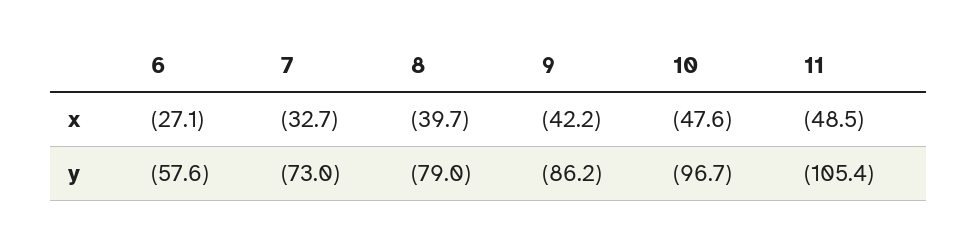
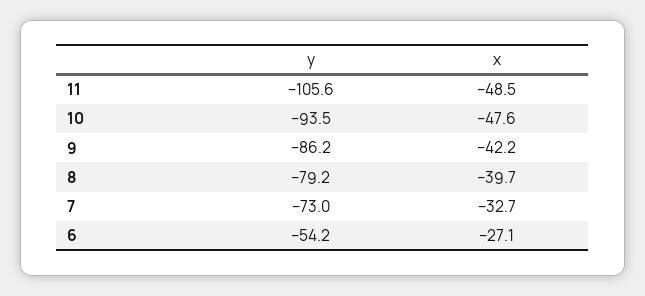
6, y: -57.6 -> -54.2
8, y: -79 -> -79.2
10, y: -96.7 -> -93.5
11, y: -105.4 -> -105.6

